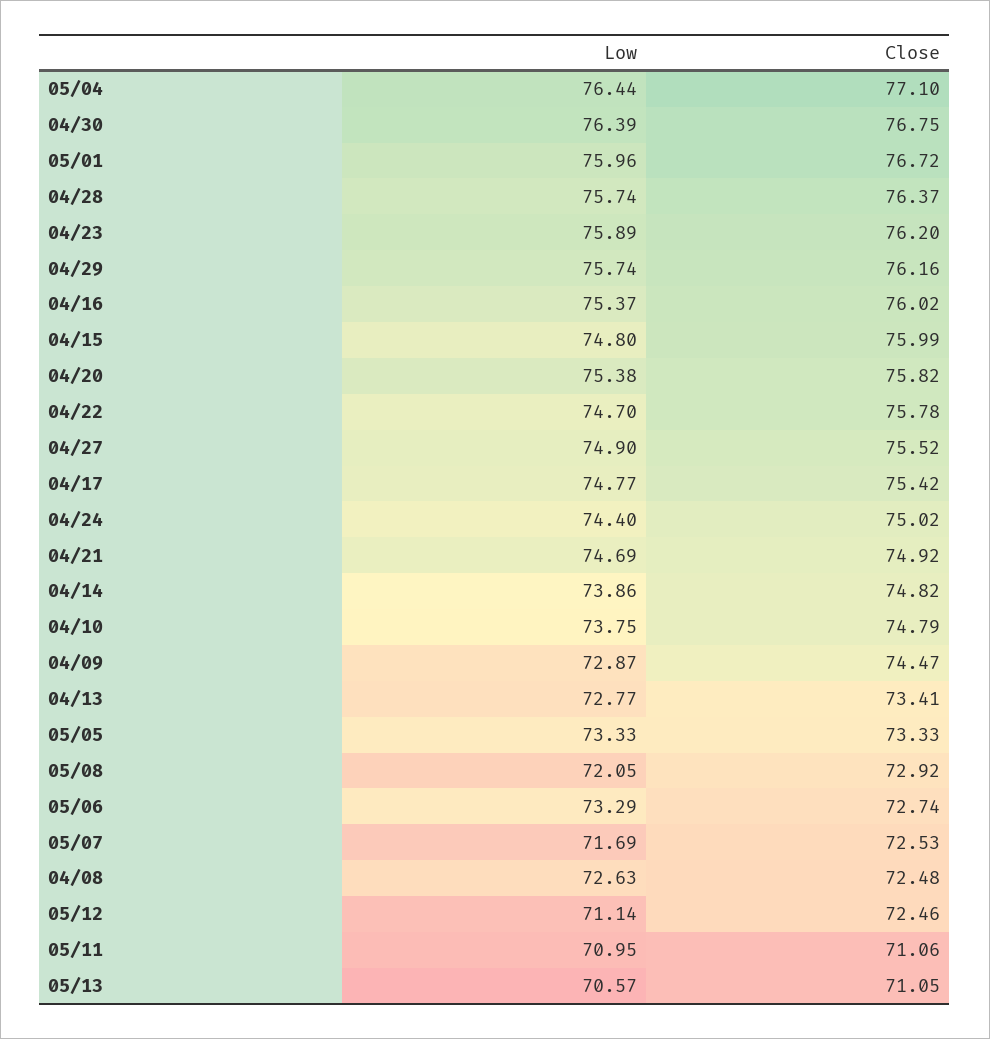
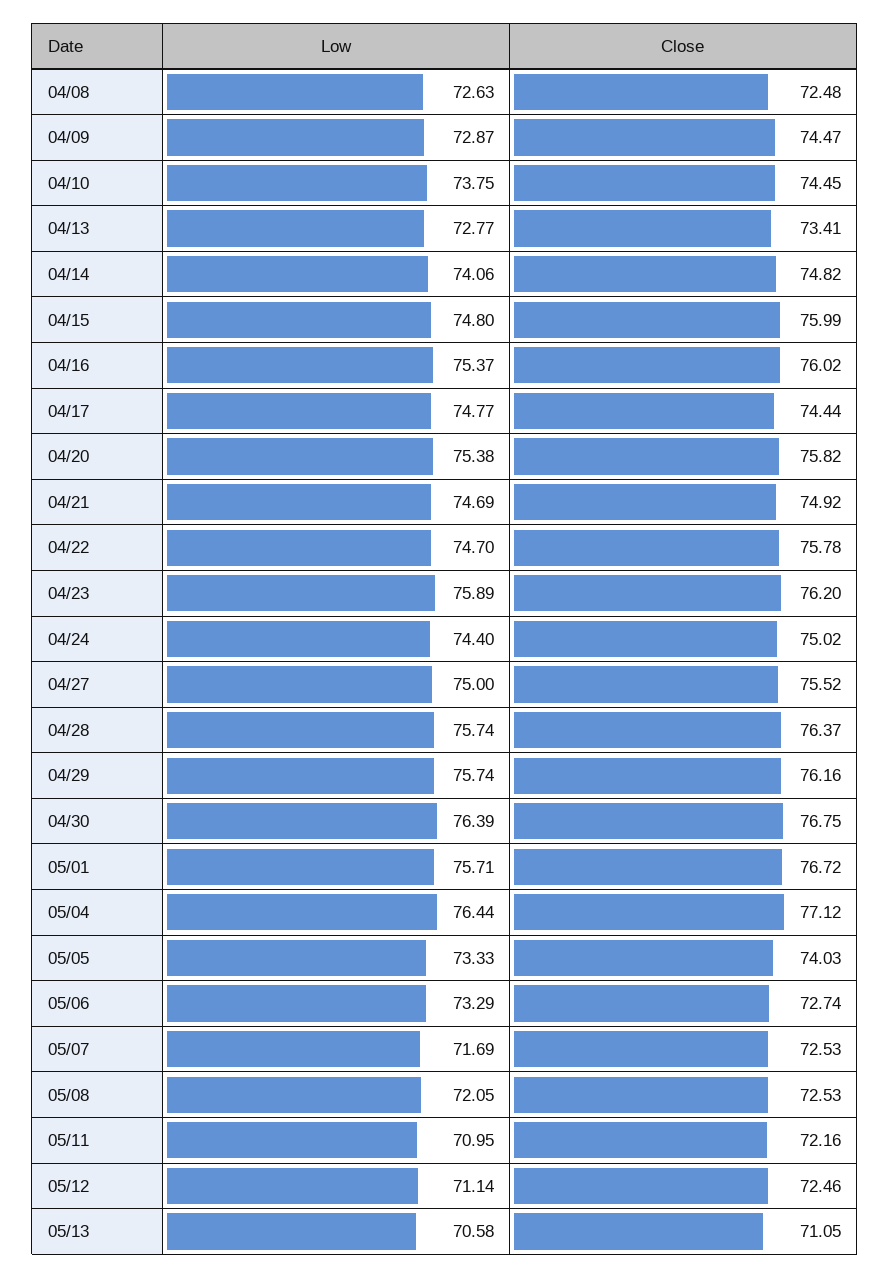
Close, 05/04: 77.1 -> 77.12
Low, 05/01: 75.96 -> 75.71
Low, 04/27: 74.9 -> 75
Close, 04/17: 75.42 -> 74.44
Low, 04/14: 73.86 -> 74.06
Close, 04/10: 74.79 -> 74.45
Close, 05/05: 73.33 -> 74.03
Close, 05/08: 72.92 -> 72.53
Close, 05/11: 71.06 -> 72.16
Low, 05/13: 70.57 -> 70.58

